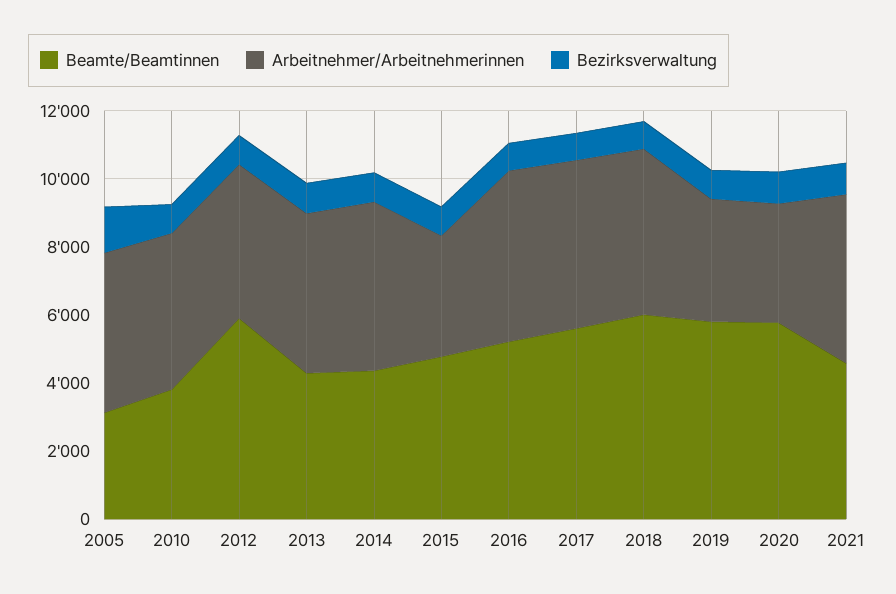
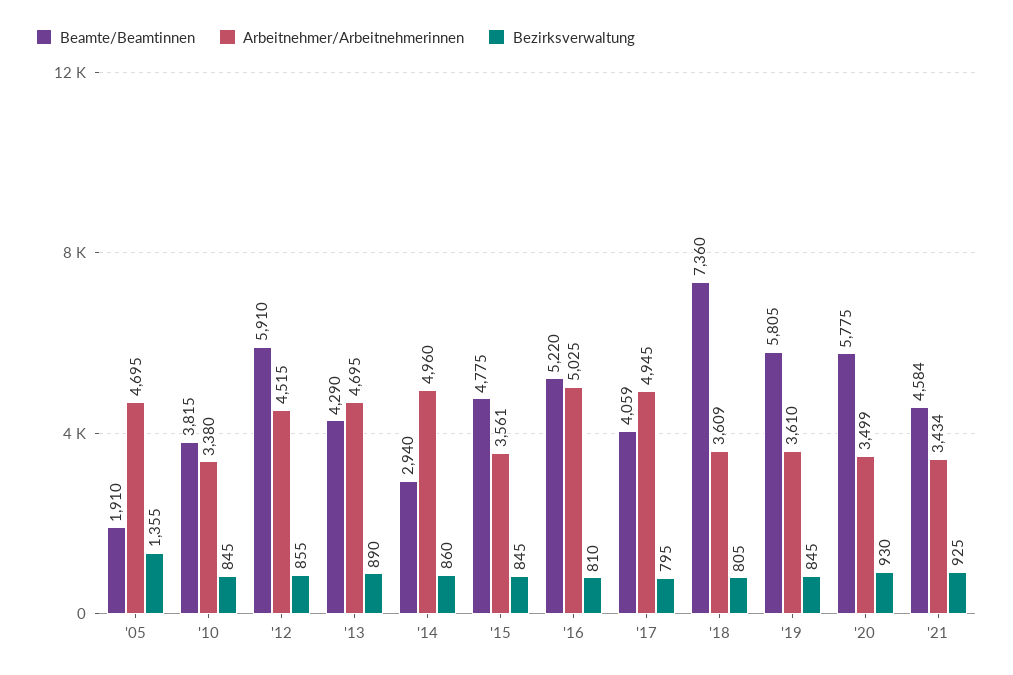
Beamte/Beamtinnen, 2005: 3000 -> 1910
Arbeitnehmer/Arbeitnehmerinnen, 2010: 4500 -> 3380
Beamte/Beamtinnen, 2014: 4500 -> 2940
Beamte/Beamtinnen, 2017: 5500 -> 4059
Beamte/Beamtinnen, 2018: 6000 -> 7360
Arbeitnehmer/Arbeitnehmerinnen, 2018: 5000 -> 3609
Arbeitnehmer/Arbeitnehmerinnen, 2021: 5000 -> 3434

